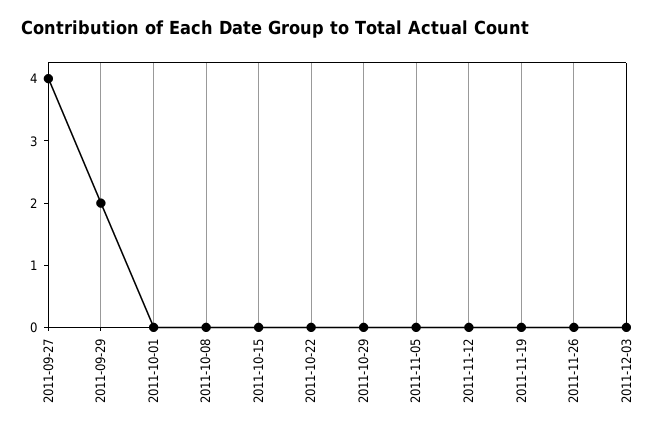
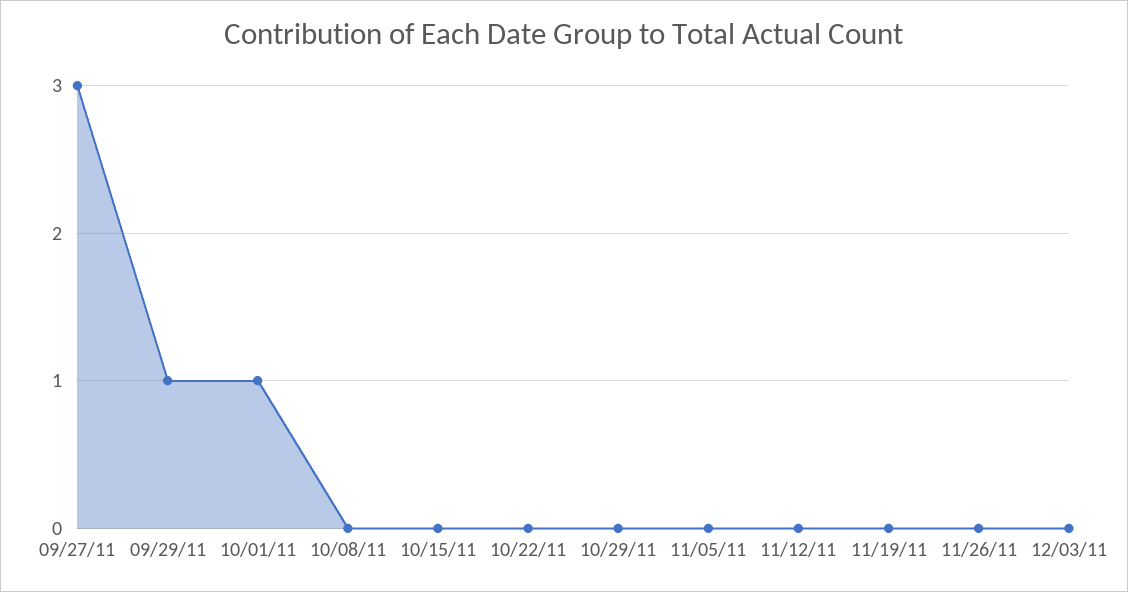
2011-09-27: 4 -> 3
2011-09-29: 2 -> 1
2011-10-01: 0 -> 1

